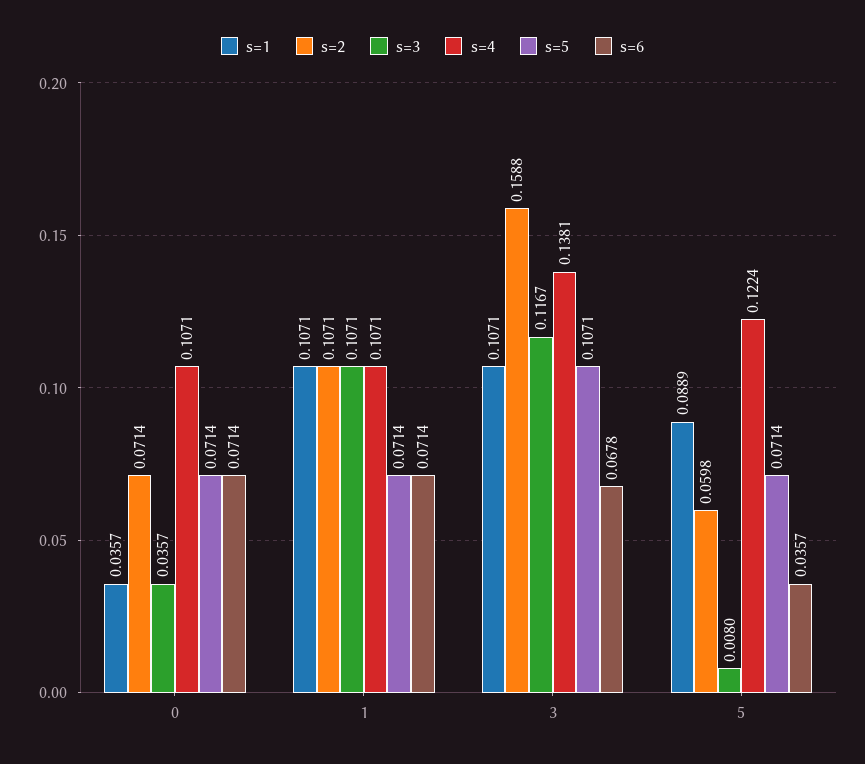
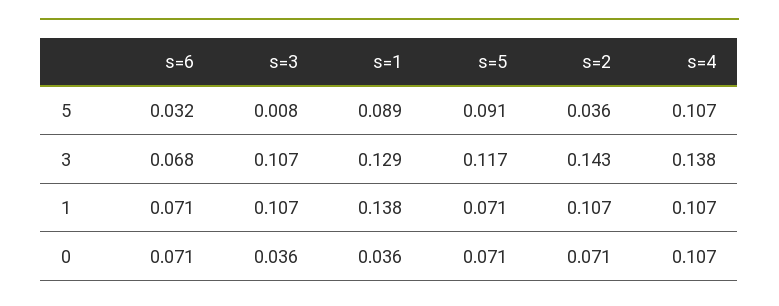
s=1, 1: 0.1071 -> 0.138
s=1, 3: 0.1071 -> 0.129
s=2, 3: 0.1588 -> 0.143
s=3, 3: 0.1167 -> 0.107
s=5, 3: 0.1071 -> 0.117
s=2, 5: 0.0598 -> 0.036
s=4, 5: 0.1224 -> 0.107
s=5, 5: 0.0714 -> 0.091
s=6, 5: 0.0357 -> 0.032

